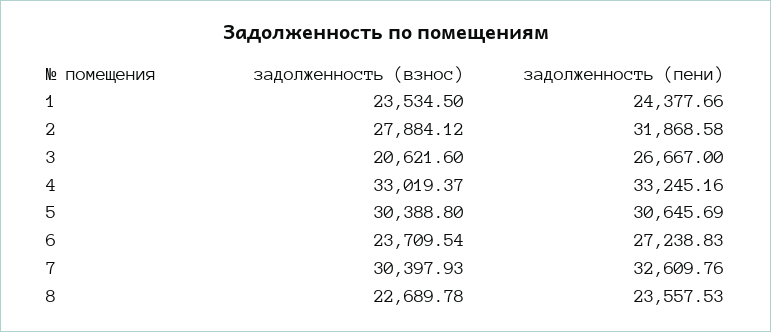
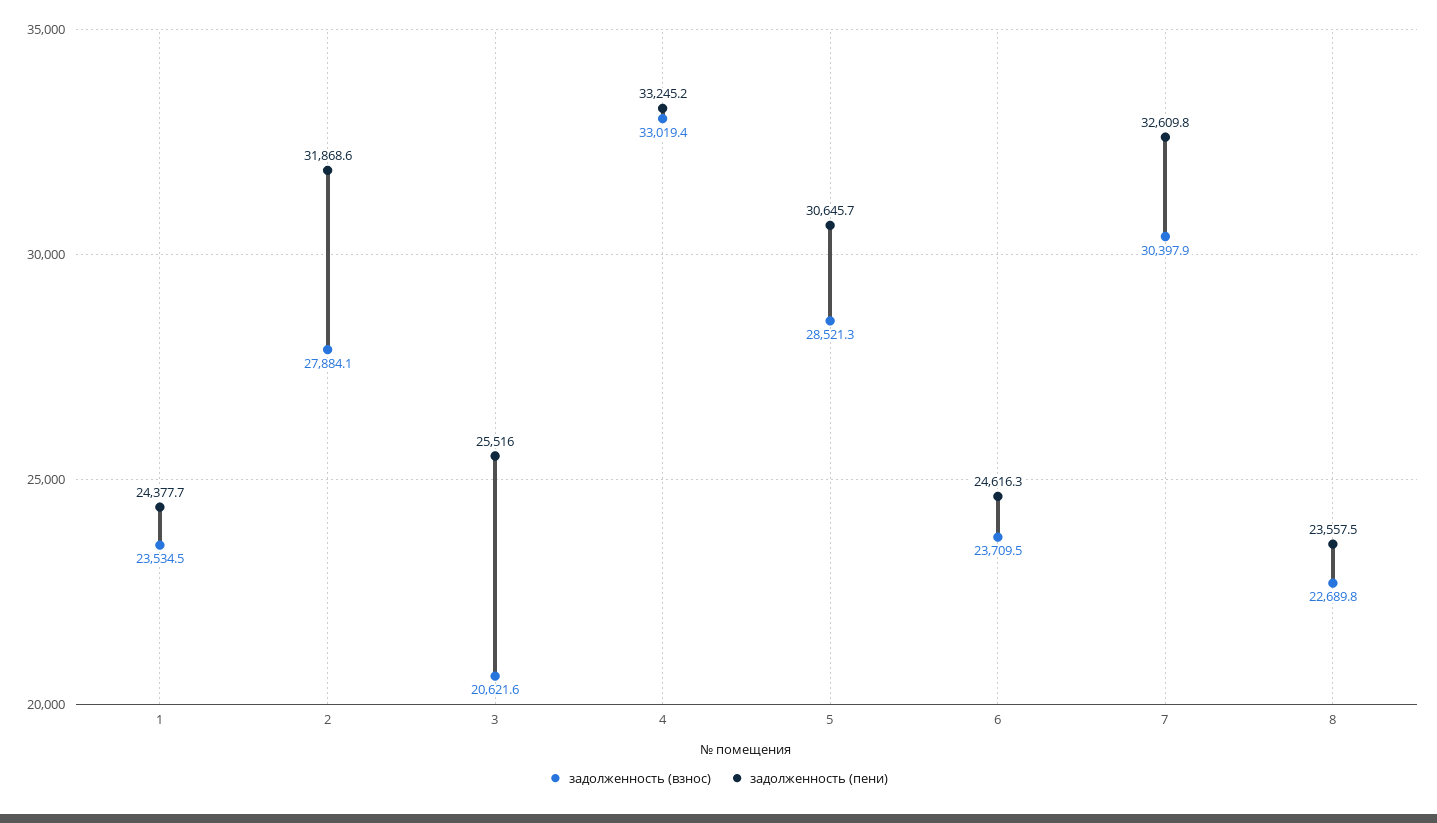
задолженность (пени), 3: 26667 -> 25516
задолженность (взнос), 5: 30388.8 -> 28521.3
задолженность (пени), 6: 27238.83 -> 24616.3

